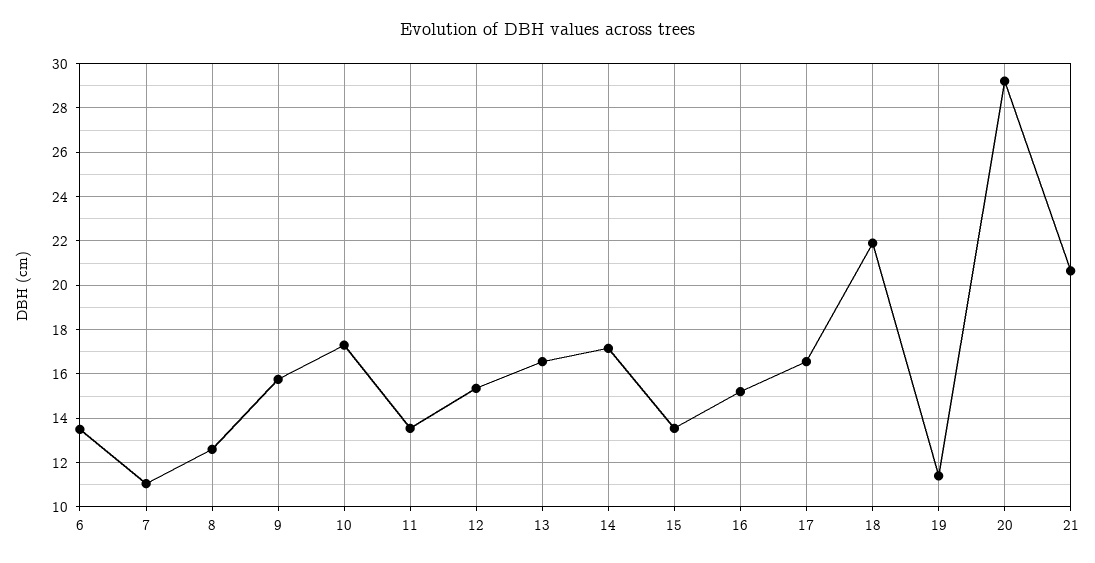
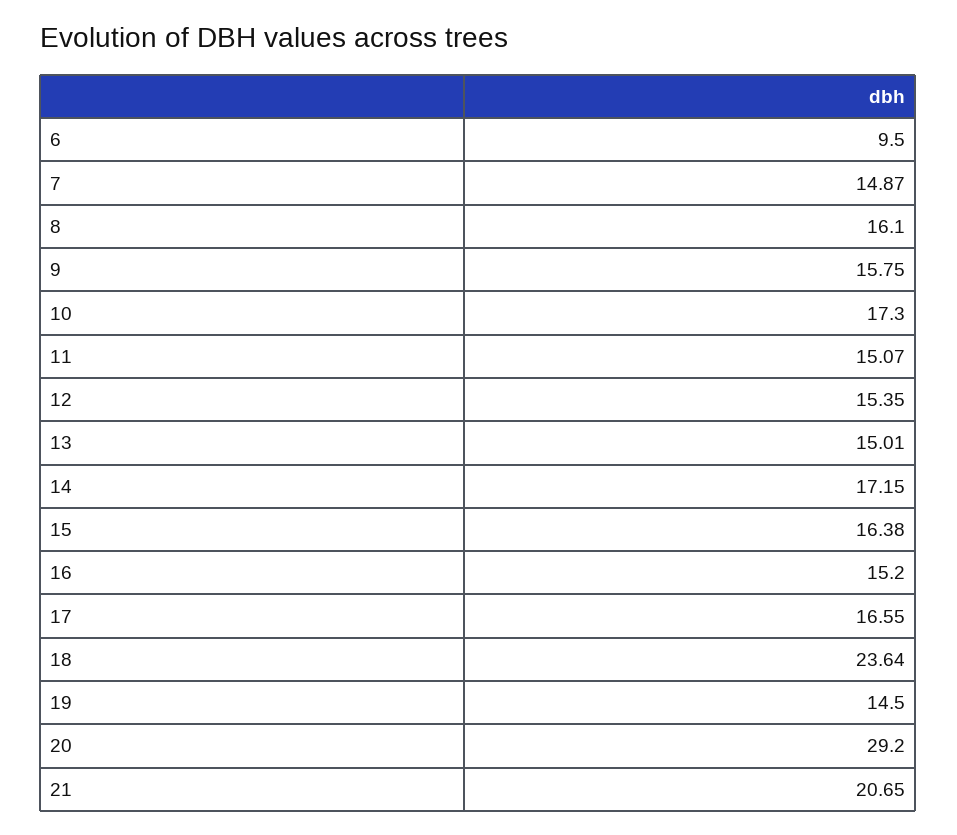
6: 13.5 -> 9.5
7: 11 -> 14.87
8: 12.5 -> 16.1
11: 13.5 -> 15.07
13: 16.5 -> 15.01
15: 13.5 -> 16.38
18: 22 -> 23.64
19: 11.5 -> 14.5

